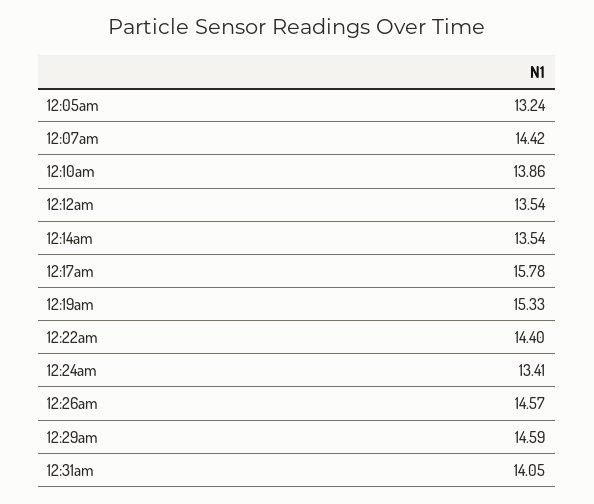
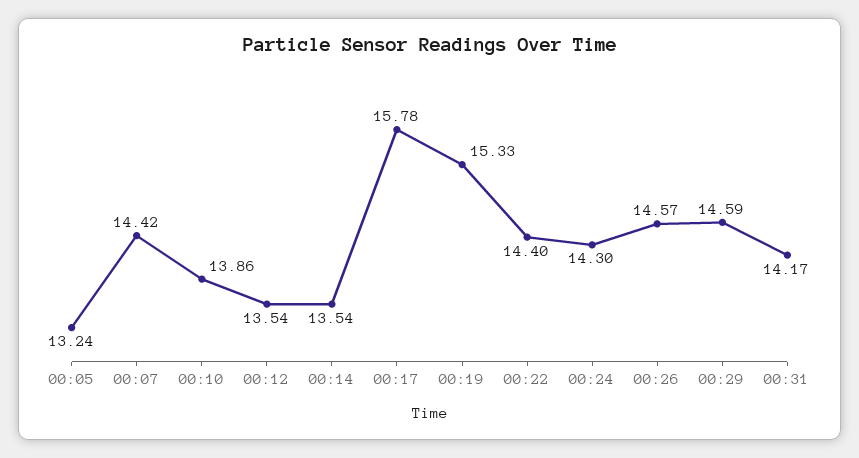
12:24am: 13.41 -> 14.3
12:31am: 14.05 -> 14.17

